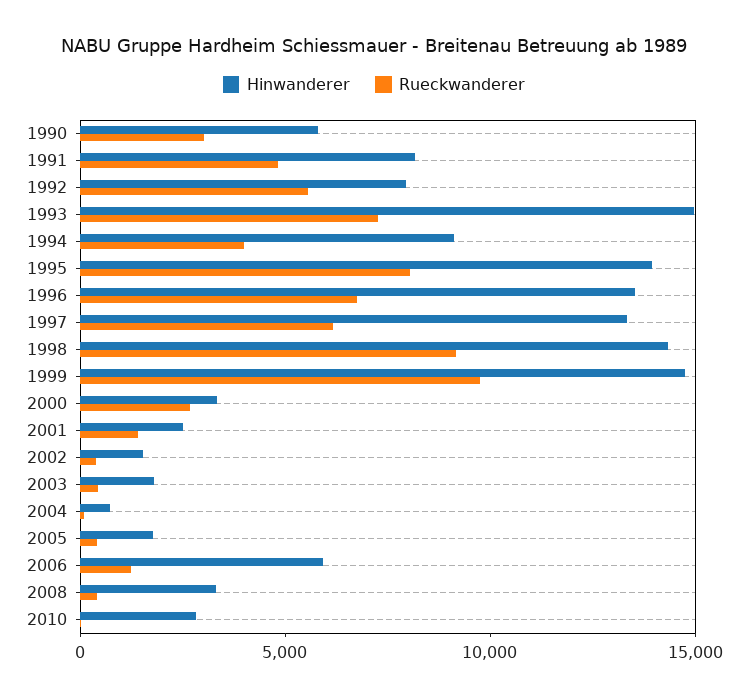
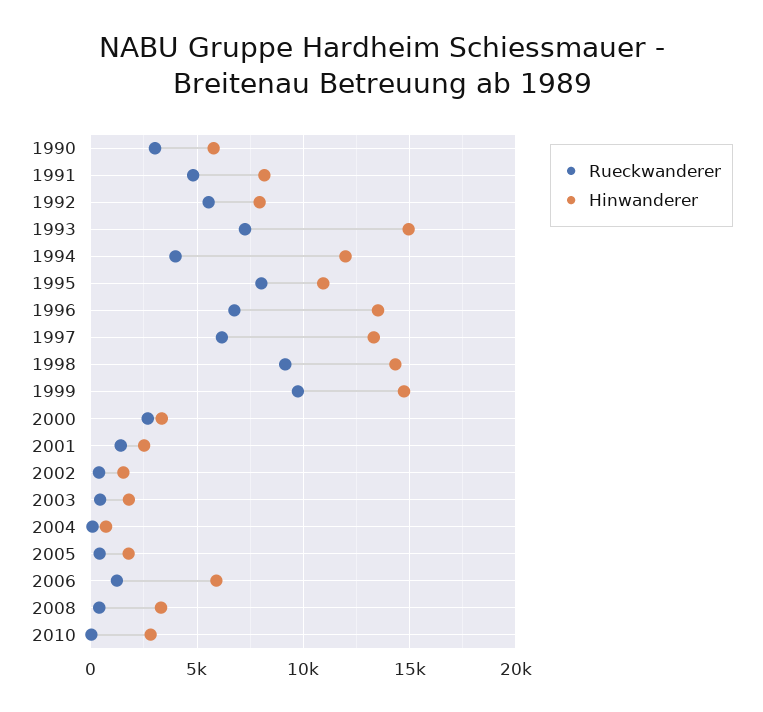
Hinwanderer, 1994: 9000 -> 12000
Hinwanderer, 1995: 14000 -> 11000

